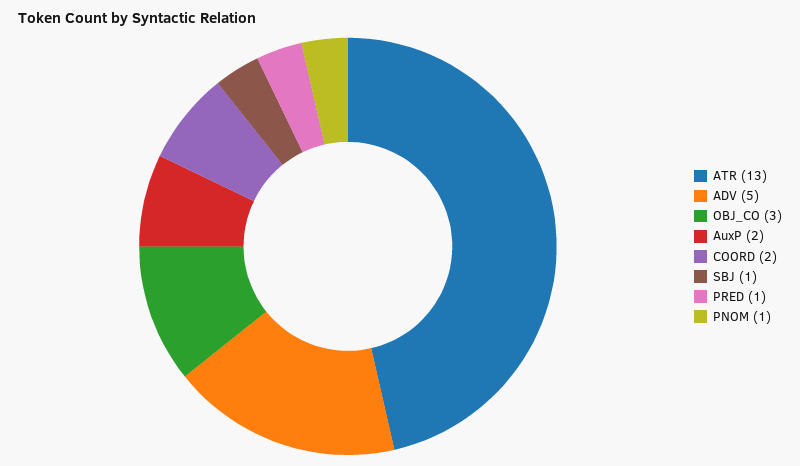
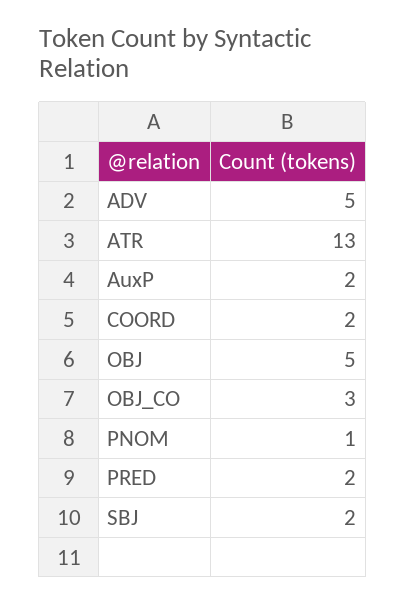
SBJ: 1 -> 2
PRED: 1 -> 2
OBJ: none -> 5

